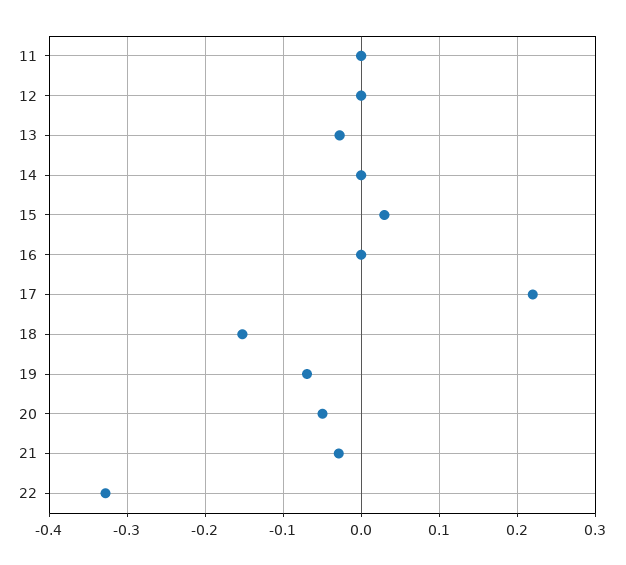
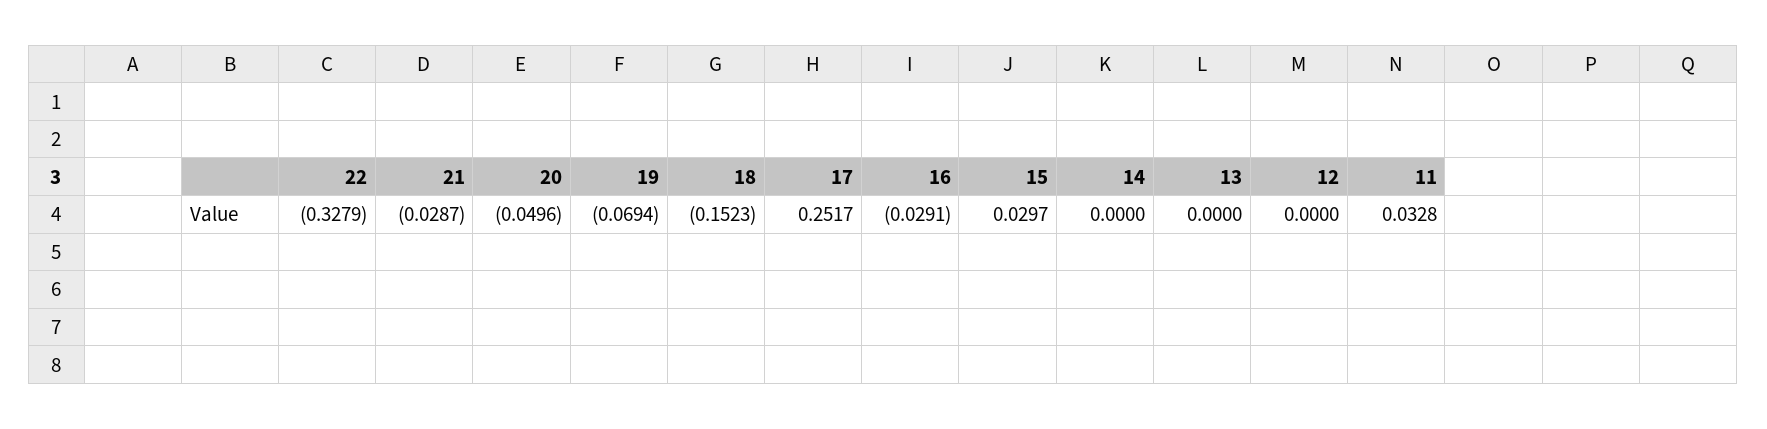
11: 0 -> 0.0328
13: -0.03 -> 0
16: 0 -> -0.0291
17: 0.22 -> 0.2517

